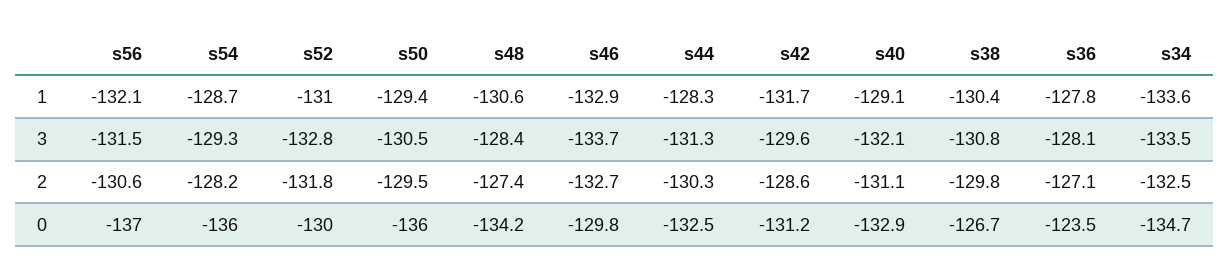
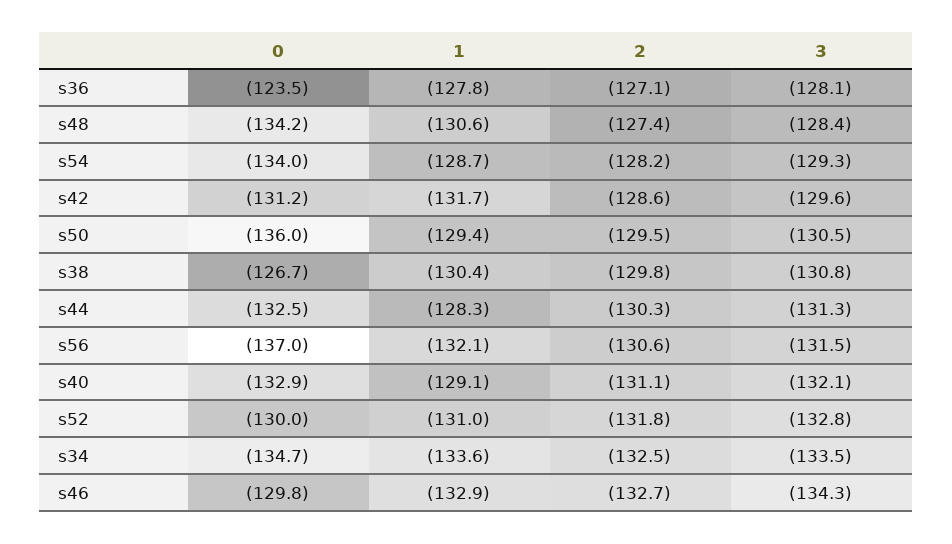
s46, 3: -133.7 -> -134.3
s54, 0: -136 -> -134

